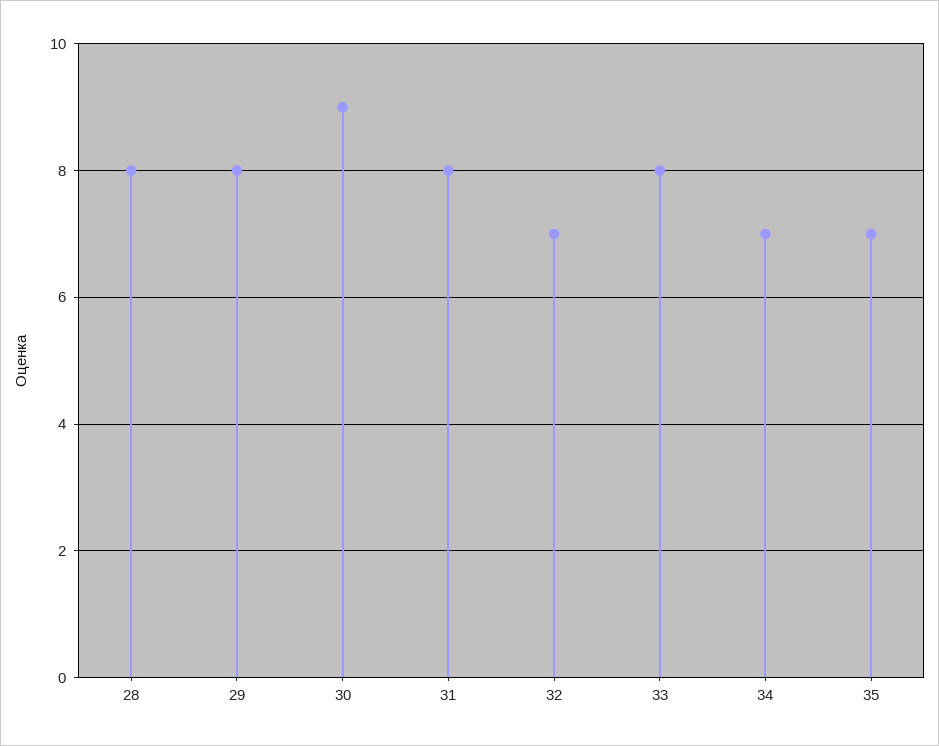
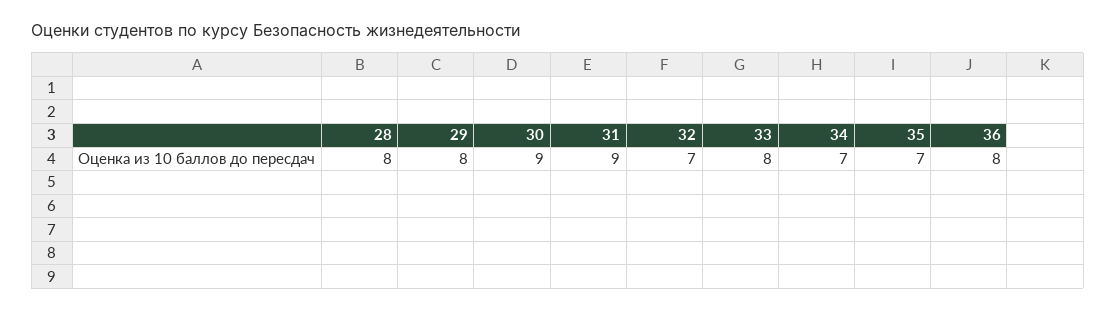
31: 8 -> 9
36: none -> 8

